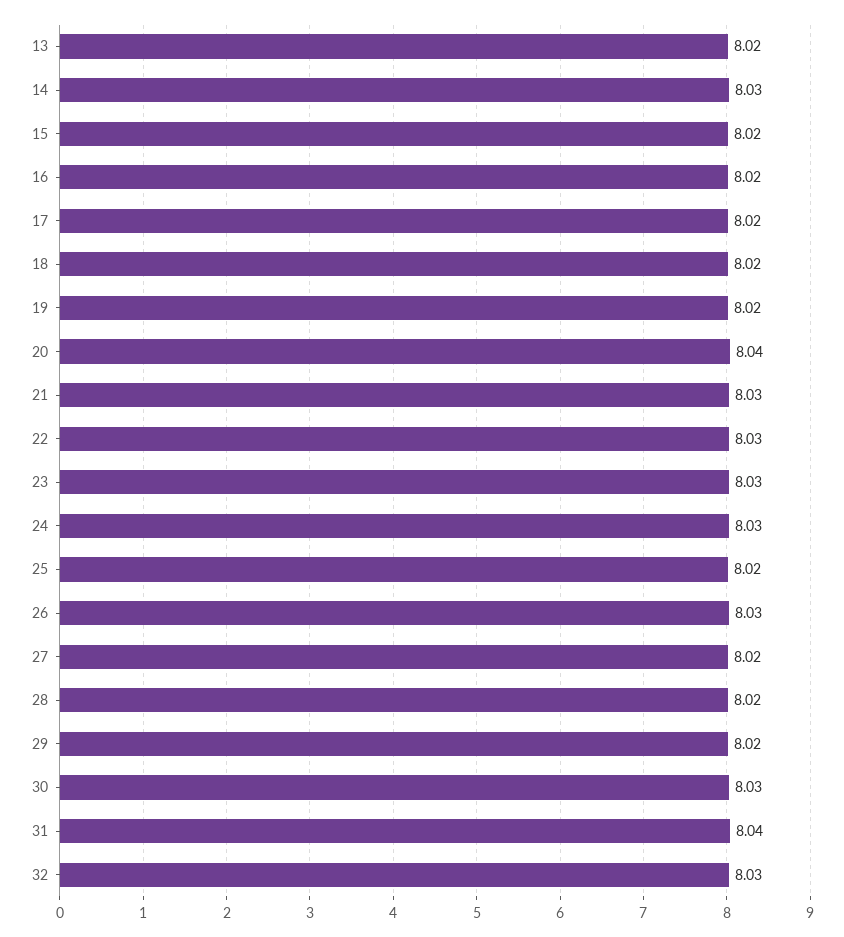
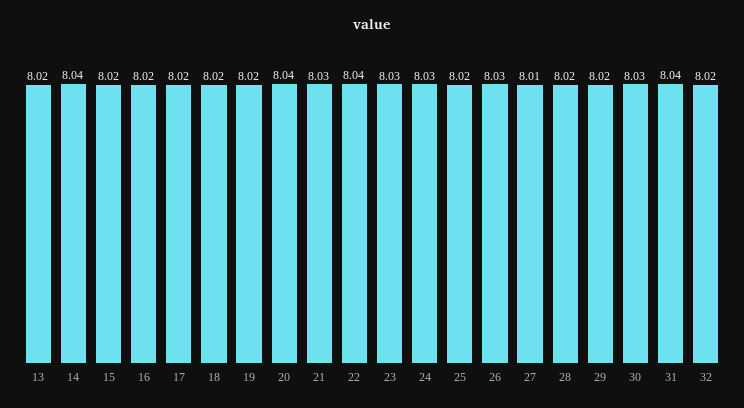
14: 8.03 -> 8.04
22: 8.03 -> 8.04
27: 8.02 -> 8.01
32: 8.03 -> 8.02

